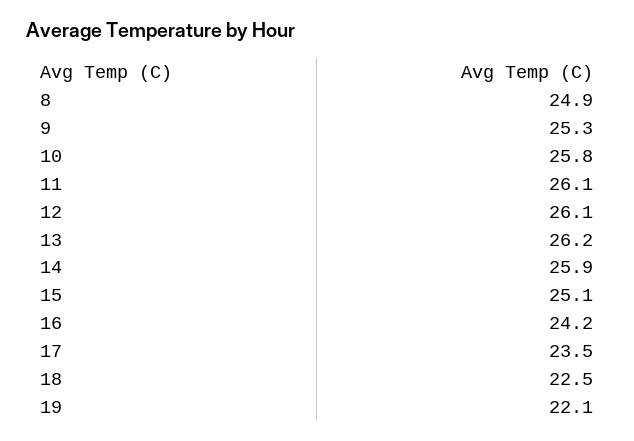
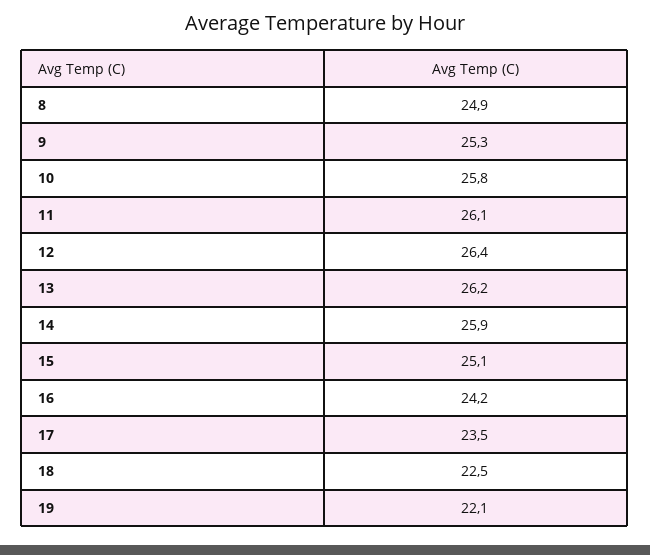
12: 26.1 -> 26.4

